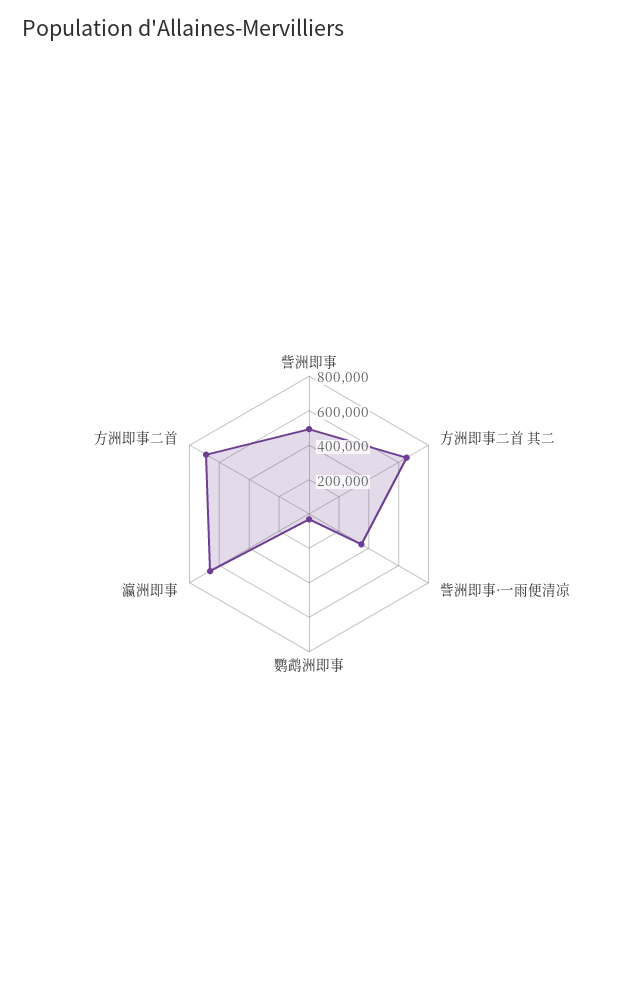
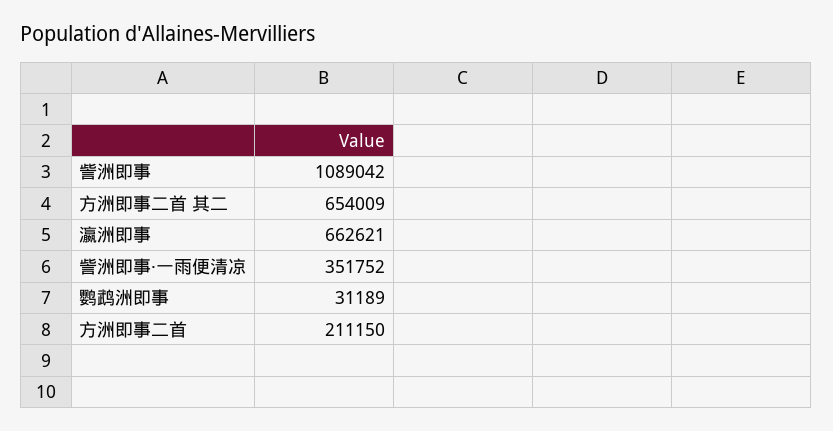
訾洲即事: 500000 -> 1089042
方洲即事二首: 700000 -> 211150

